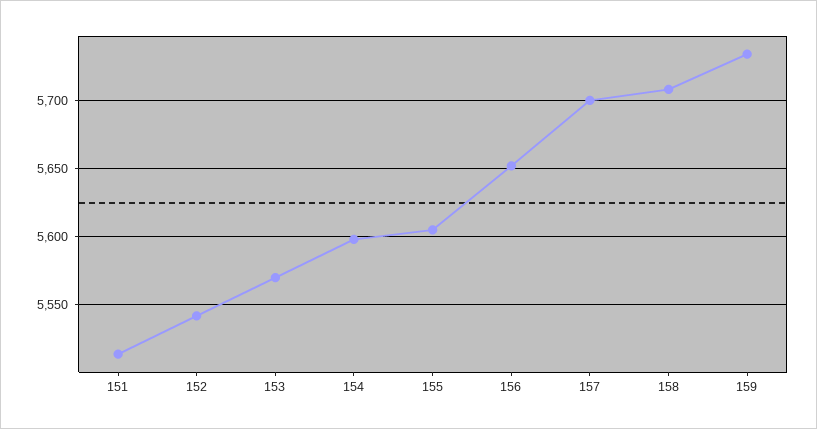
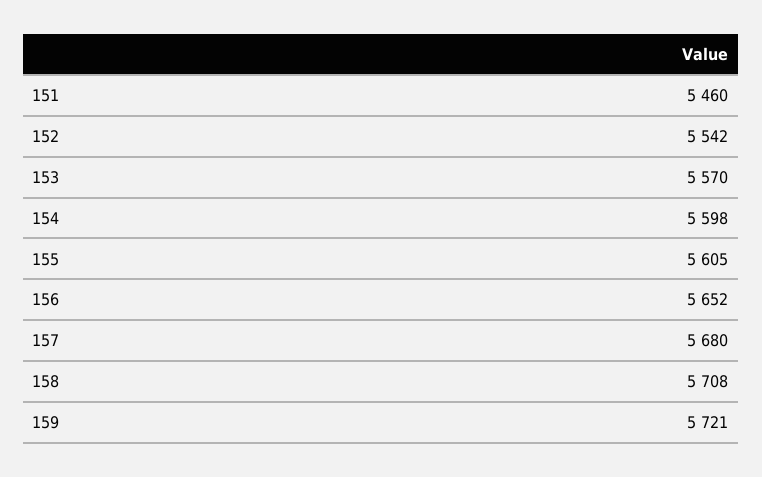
151: 5515 -> 5460
157: 5700 -> 5680
159: 5735 -> 5721

